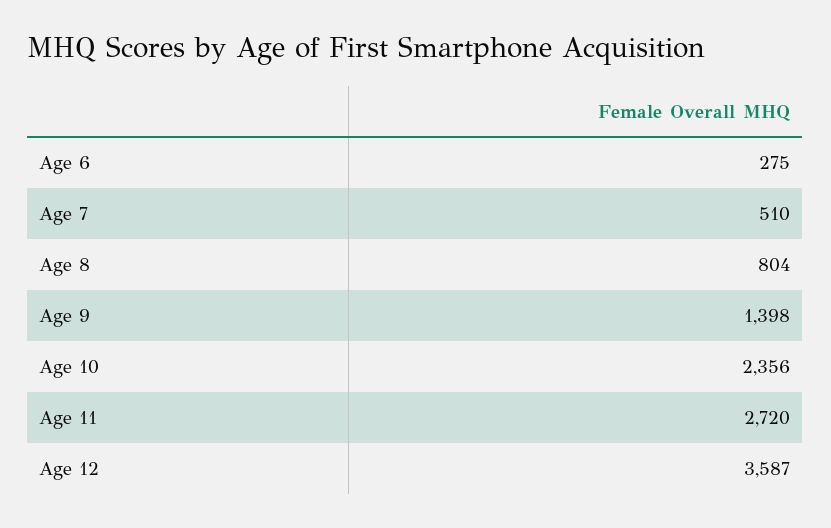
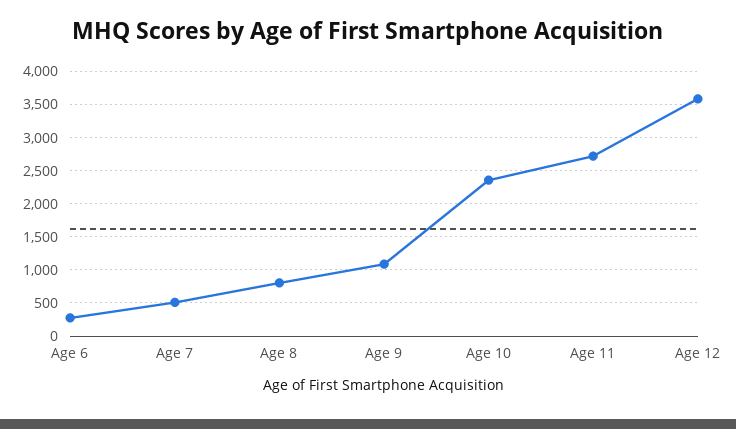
Age 9: 1398 -> 1100

